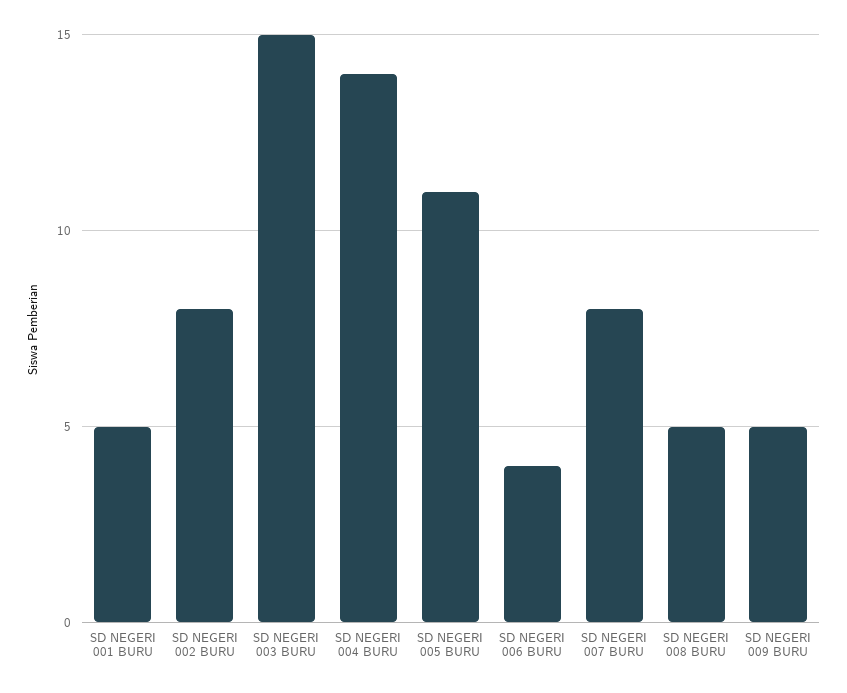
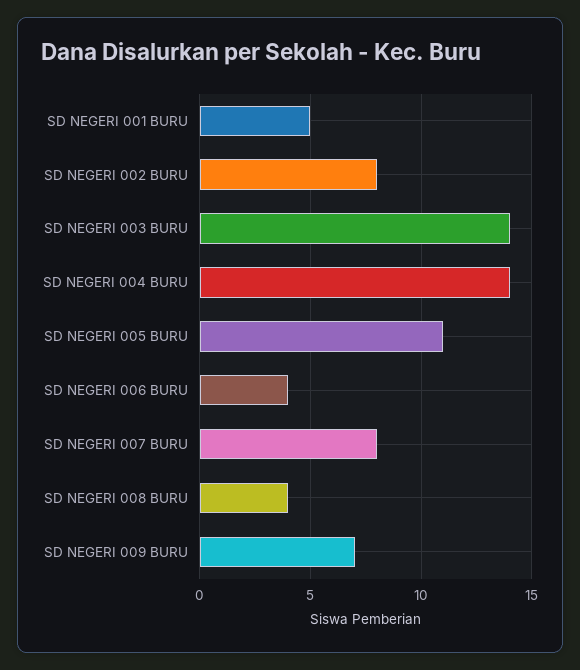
SD NEGERI 003 BURU: 15 -> 14
SD NEGERI 008 BURU: 5 -> 4
SD NEGERI 009 BURU: 5 -> 7

